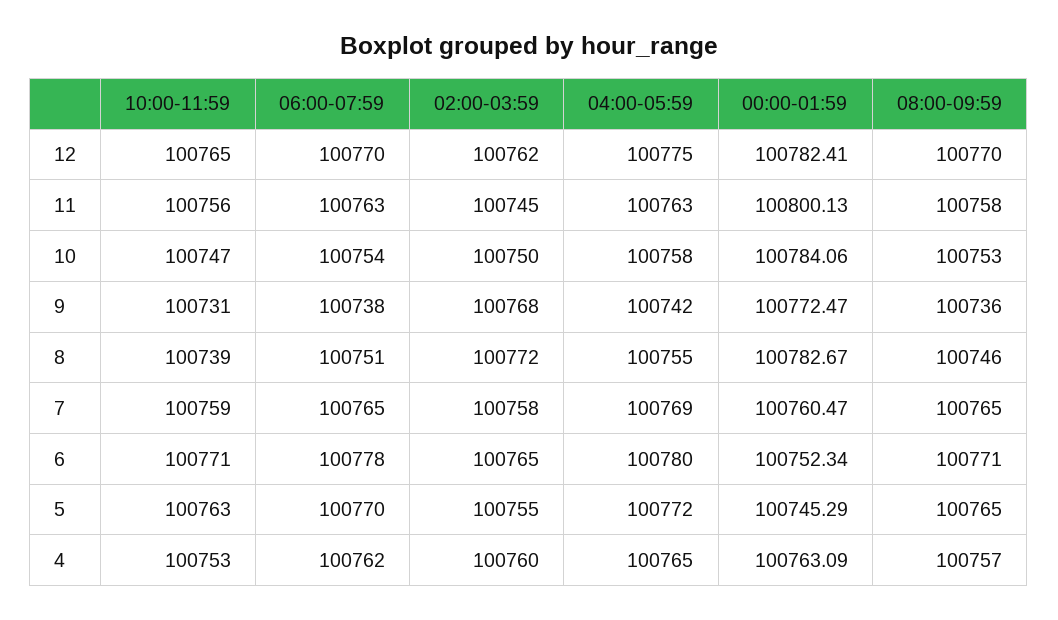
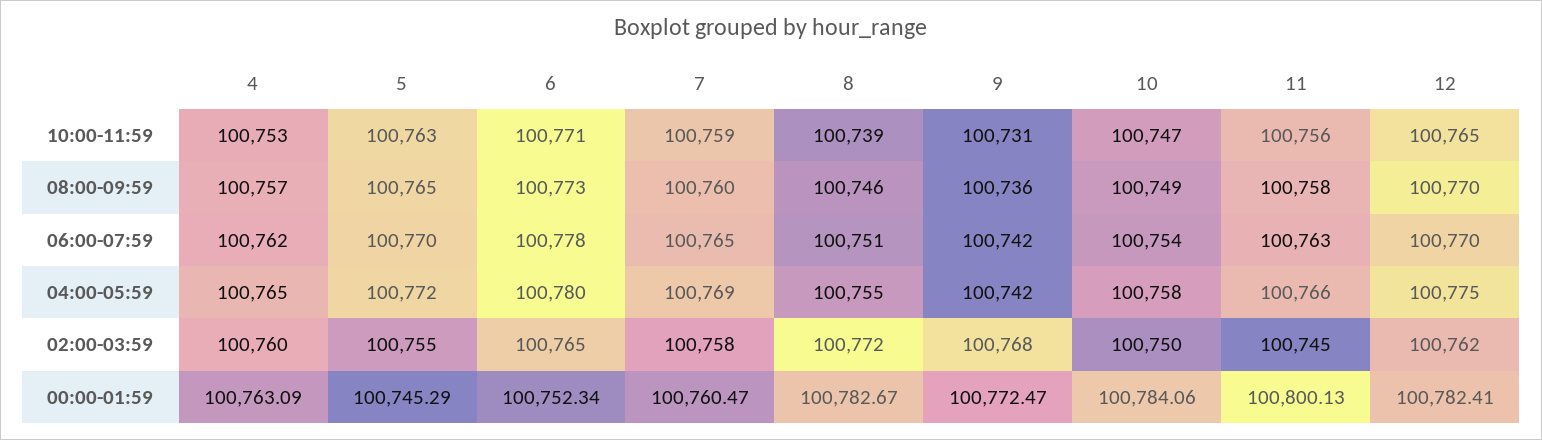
04:00-05:59, 11: 100763 -> 100766
08:00-09:59, 10: 100753 -> 100749
06:00-07:59, 9: 100738 -> 100742
08:00-09:59, 7: 100765 -> 100760
08:00-09:59, 6: 100771 -> 100773

